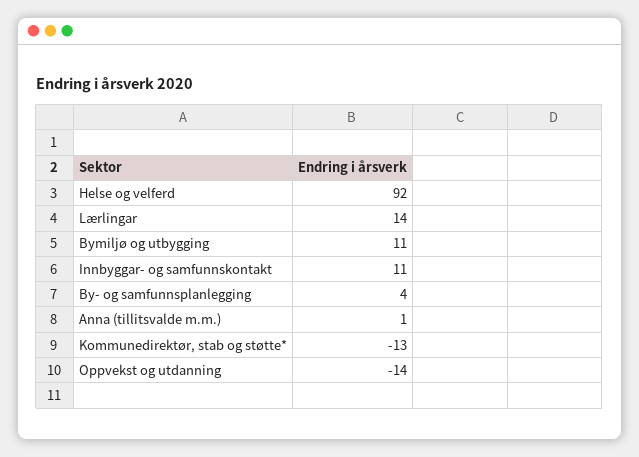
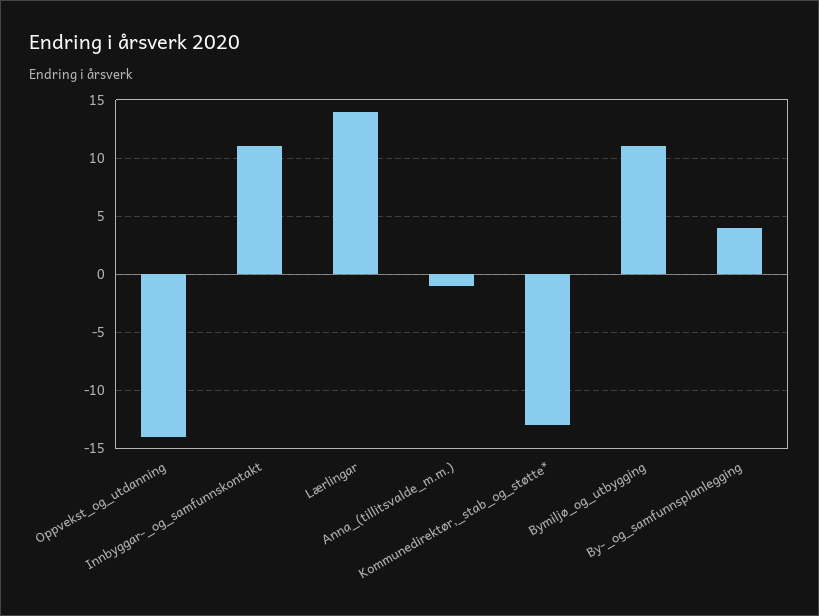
Helse og velferd: 92 -> none
Anna (tillitsvalde m.m.): 1 -> -1

